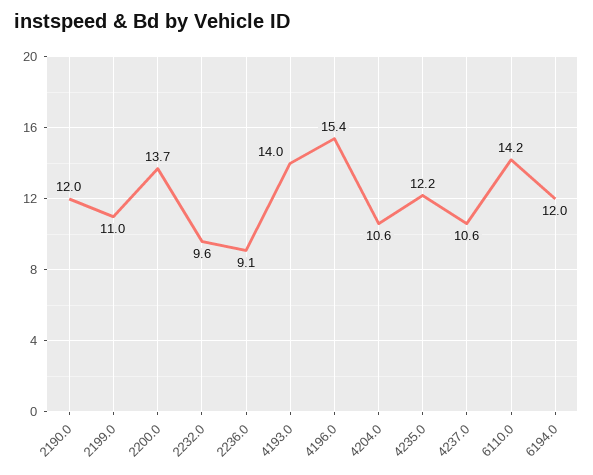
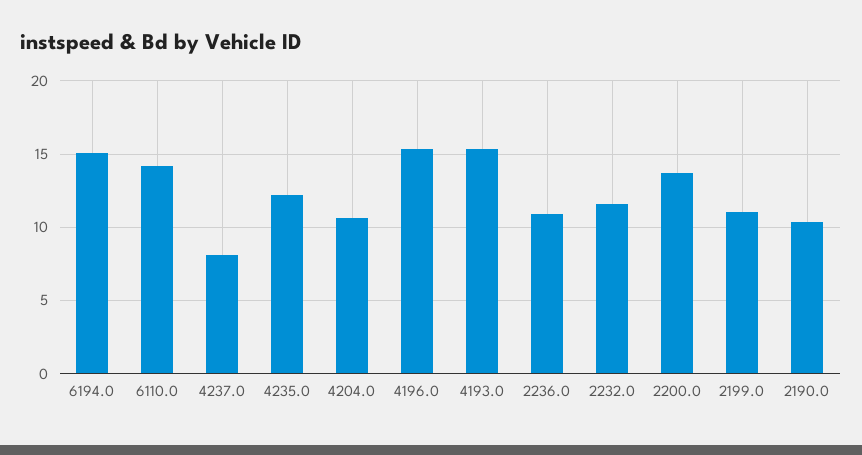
2190.0: 12 -> 10.5
2232.0: 9.6 -> 11.5
2236.0: 9.1 -> 11
4193.0: 14 -> 15.5
4237.0: 10.6 -> 8
6194.0: 12 -> 15

